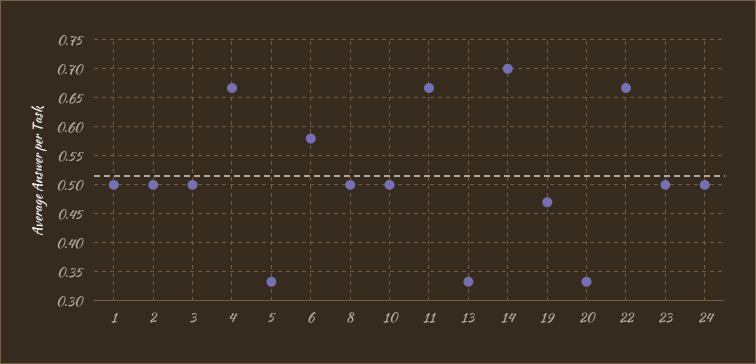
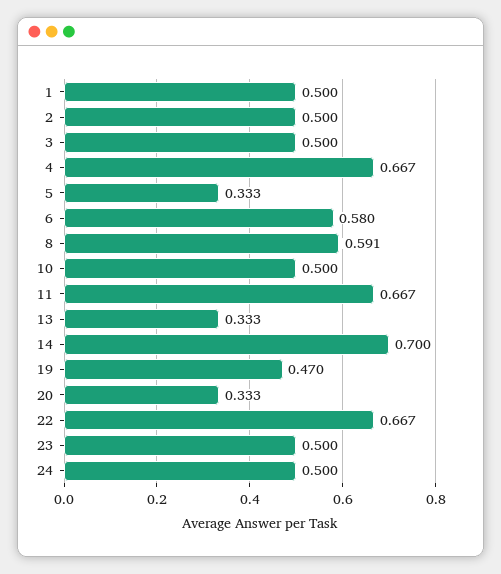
8: 0.5 -> 0.591

